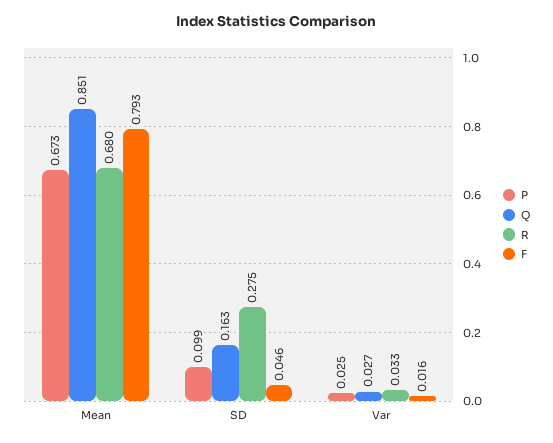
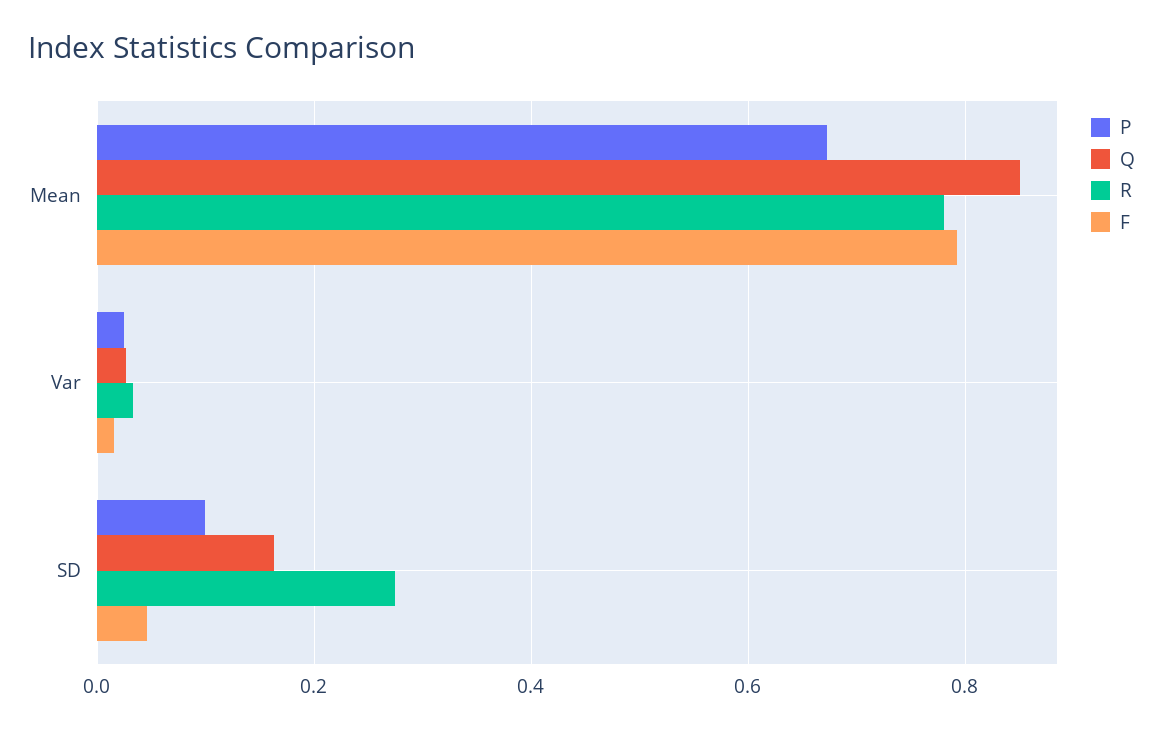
R, Mean: 0.68 -> 0.78

